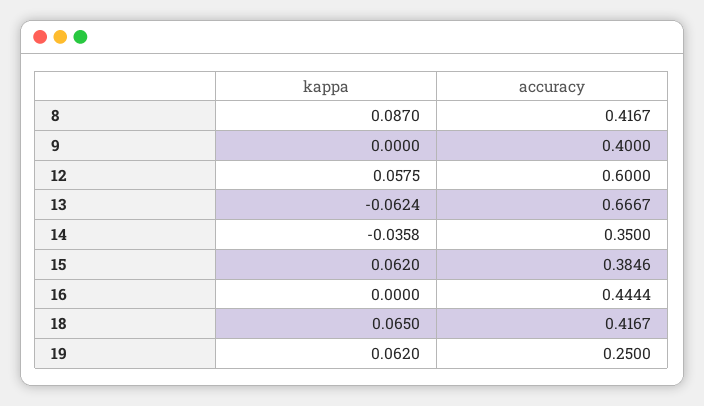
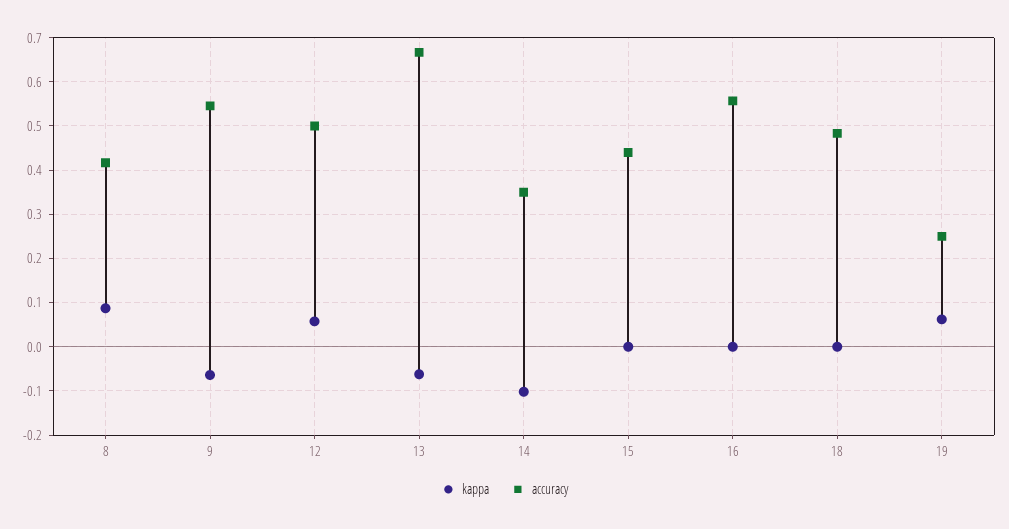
kappa, 9: 0 -> -0.06
accuracy, 9: 0.4 -> 0.54
accuracy, 12: 0.6 -> 0.5
kappa, 14: -0.0358 -> -0.1
kappa, 15: 0.062 -> 0
accuracy, 15: 0.3846 -> 0.44
accuracy, 16: 0.4444 -> 0.56
kappa, 18: 0.065 -> 0
accuracy, 18: 0.4167 -> 0.48

